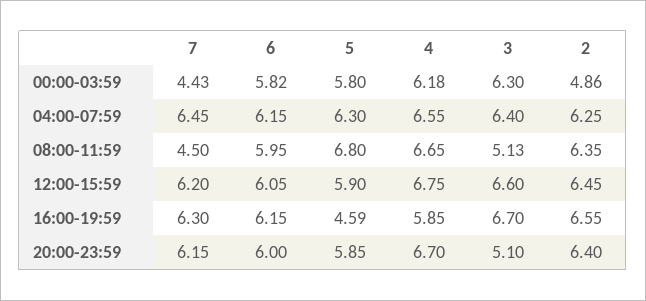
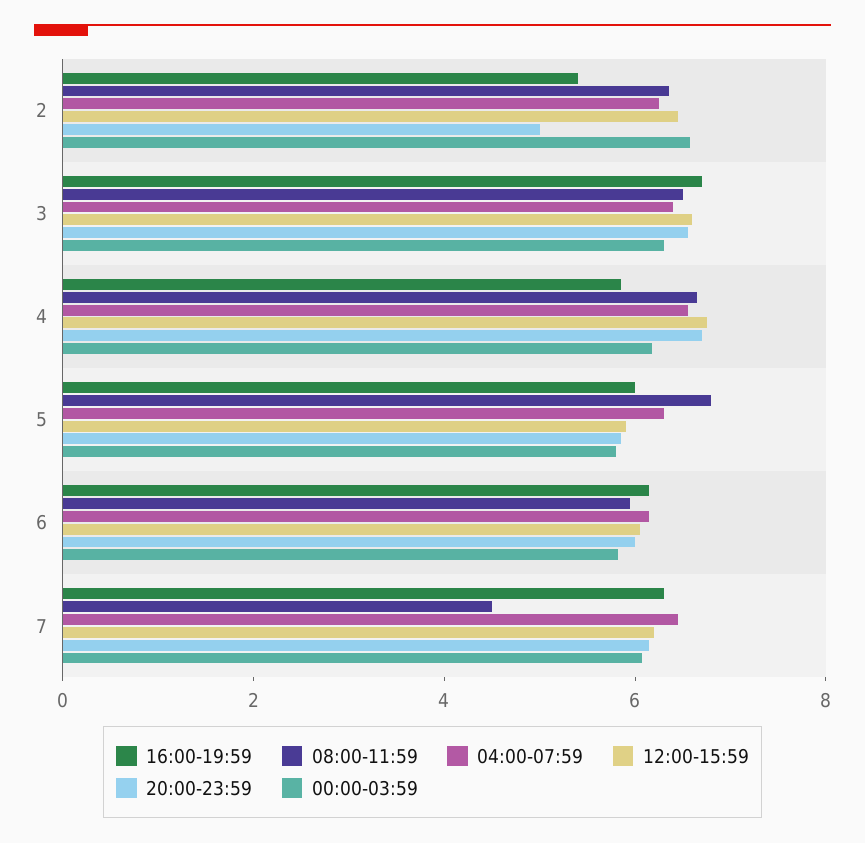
00:00-03:59, 7: 4.43 -> 6
00:00-03:59, 2: 4.86 -> 6.5
08:00-11:59, 3: 5.13 -> 6.5
16:00-19:59, 5: 4.59 -> 6
16:00-19:59, 2: 6.55 -> 5.5
20:00-23:59, 3: 5.1 -> 6.5
20:00-23:59, 2: 6.4 -> 5

